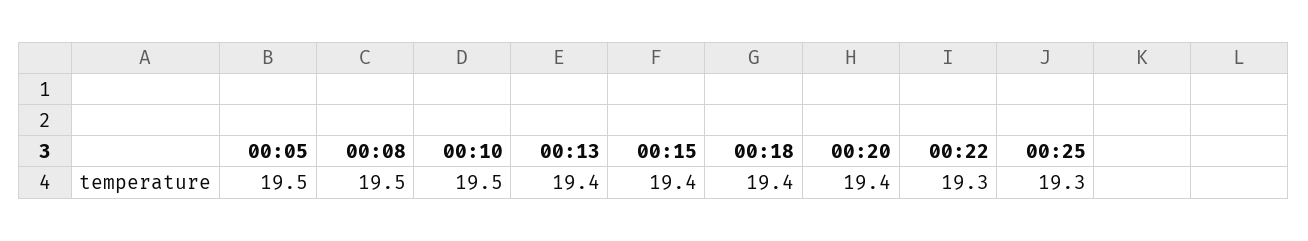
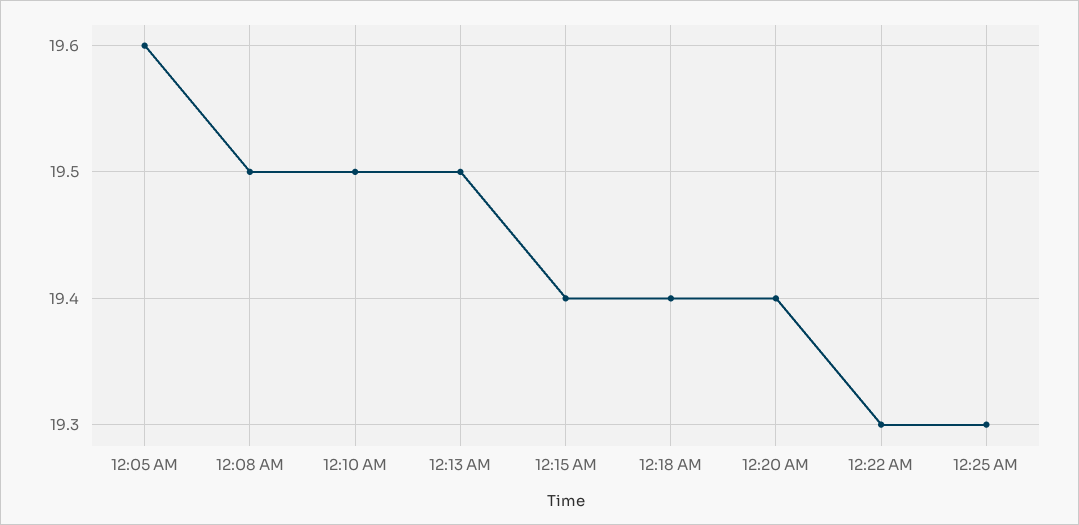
00:05: 19.5 -> 19.6
00:13: 19.4 -> 19.5

